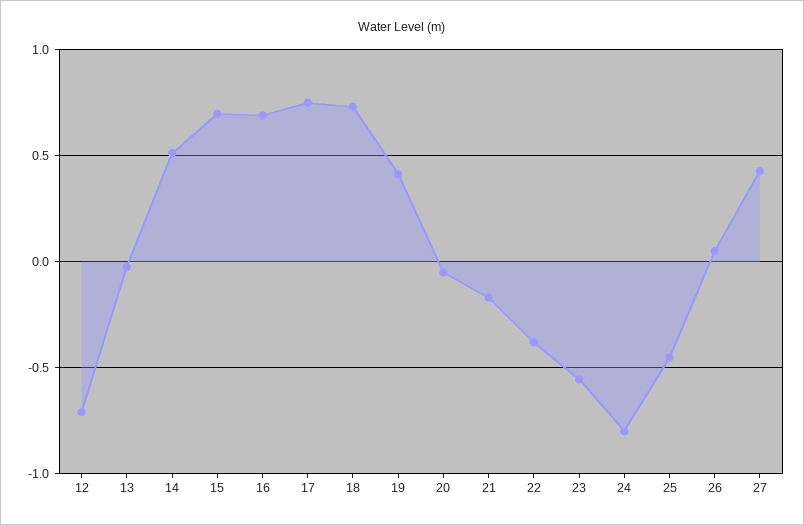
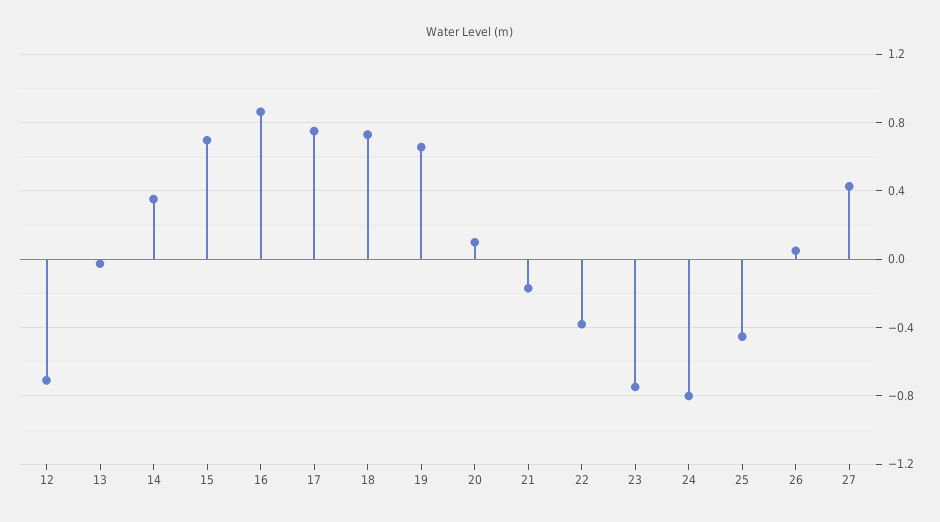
14: 0.5 -> 0.35
16: 0.7 -> 0.85
19: 0.4 -> 0.65
20: -0.05 -> 0.1
23: -0.55 -> -0.75

